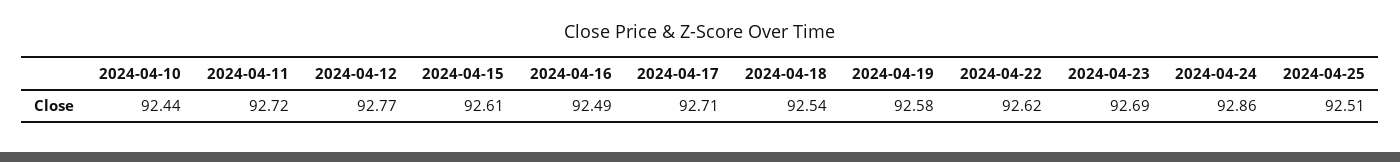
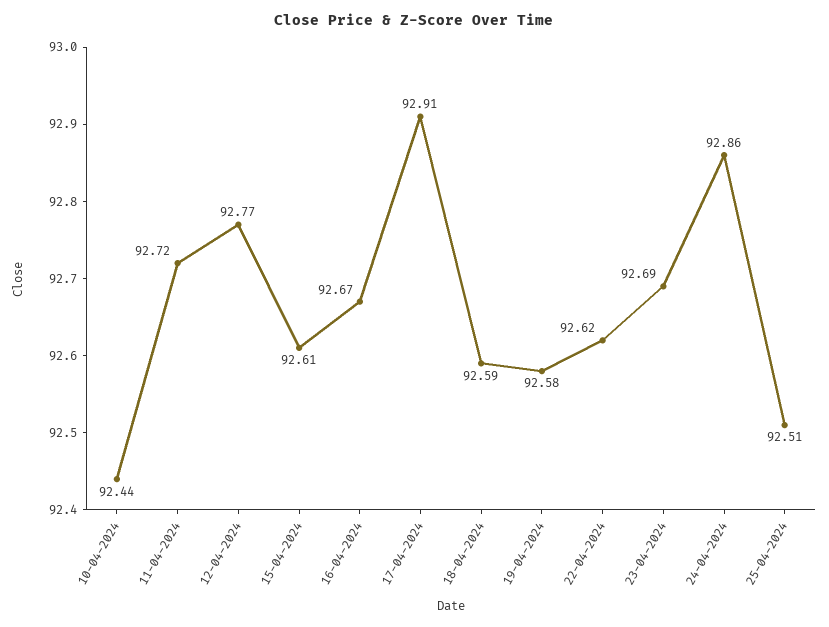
2024-04-16: 92.49 -> 92.67
2024-04-17: 92.71 -> 92.91
2024-04-18: 92.54 -> 92.59

